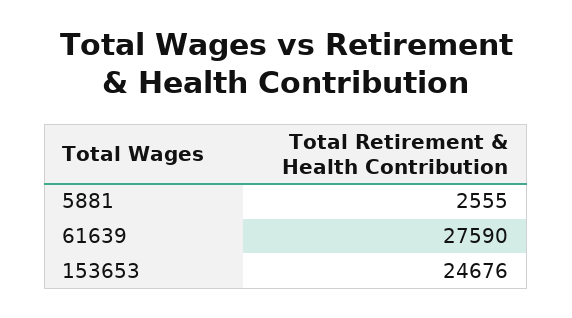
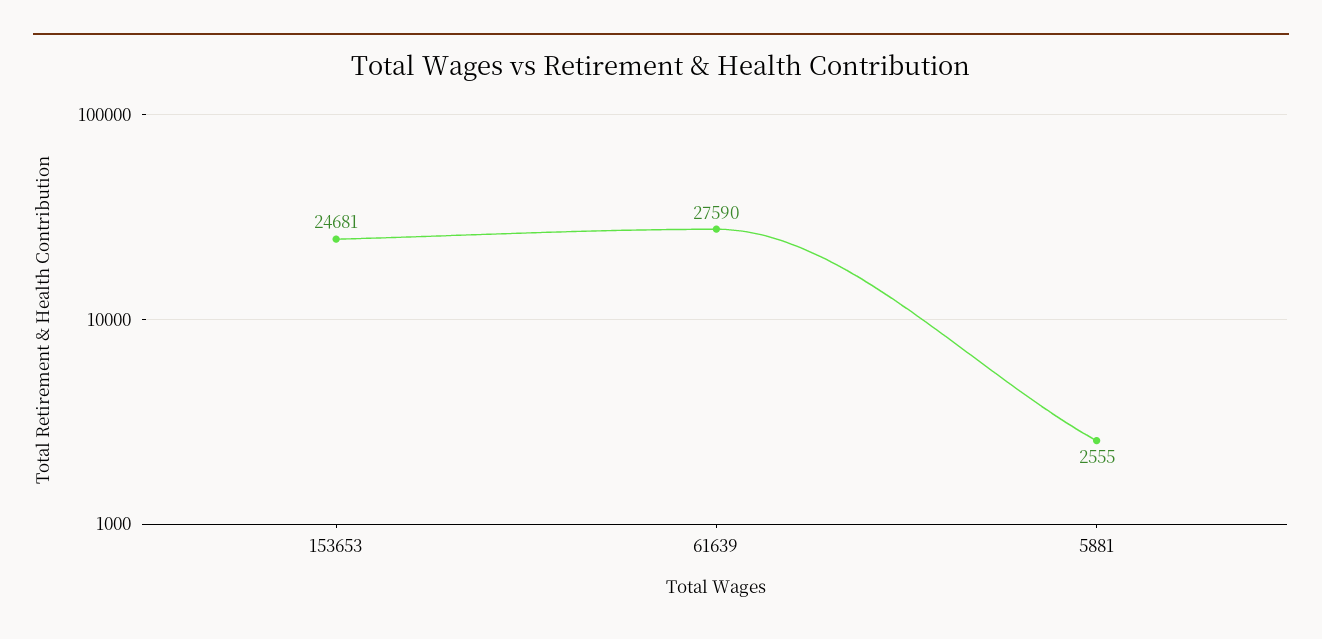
153653: 24676 -> 24681

